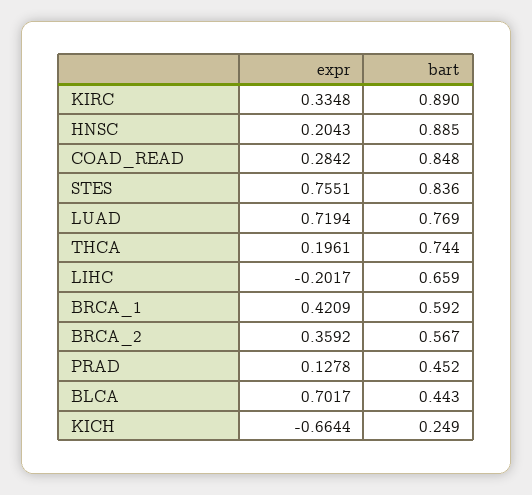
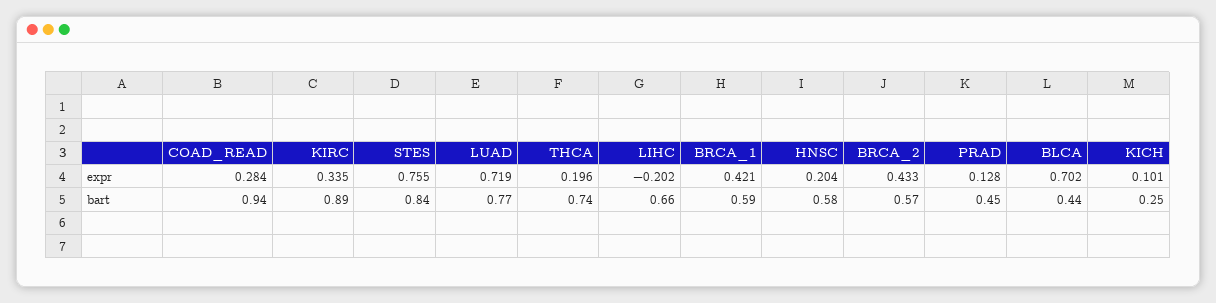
bart, HNSC: 0.885 -> 0.58
bart, COAD_READ: 0.848 -> 0.94
expr, BRCA_2: 0.3592 -> 0.433
expr, KICH: -0.6644 -> 0.101

